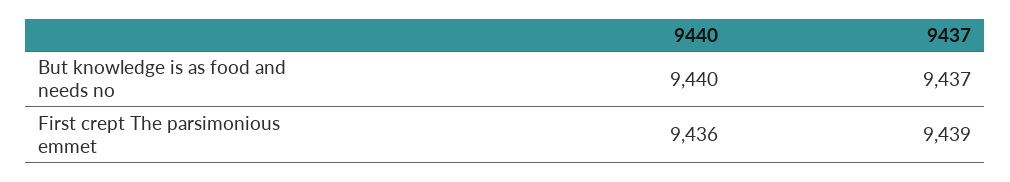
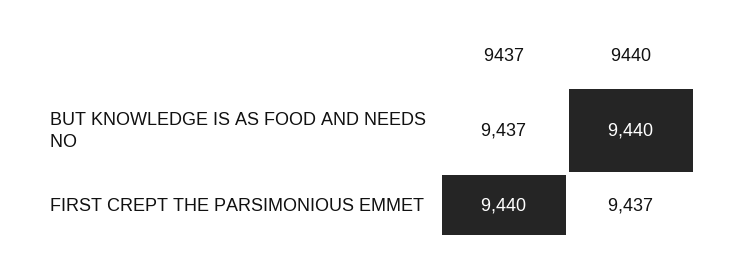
9440, First crept The parsimonious emmet: 9436 -> 9437
9437, First crept The parsimonious emmet: 9439 -> 9440

